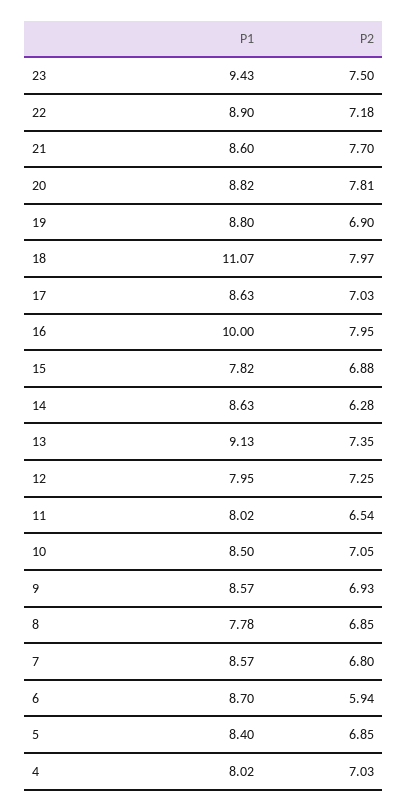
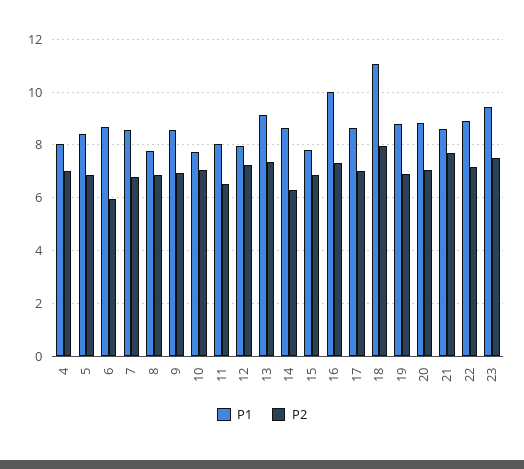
P2, 20: 7.81 -> 7
P2, 16: 7.95 -> 7.25
P1, 10: 8.5 -> 7.75

